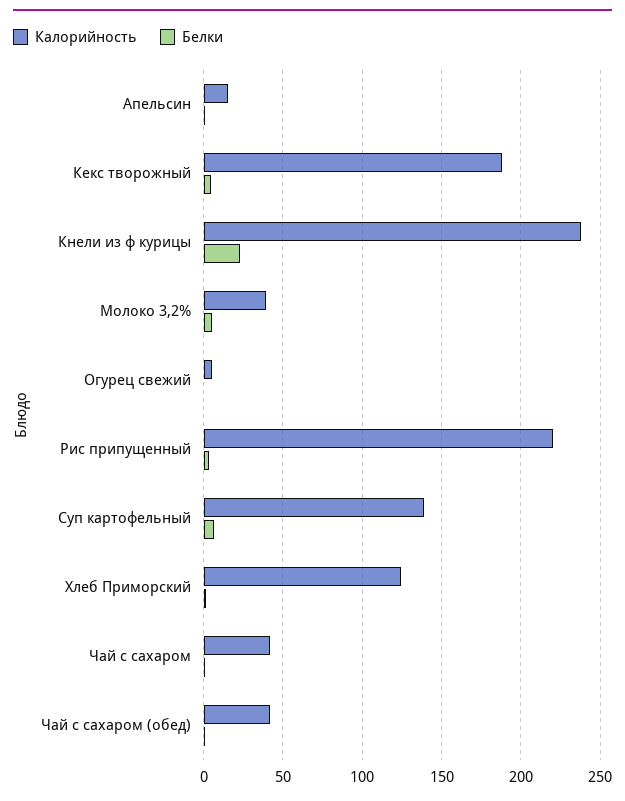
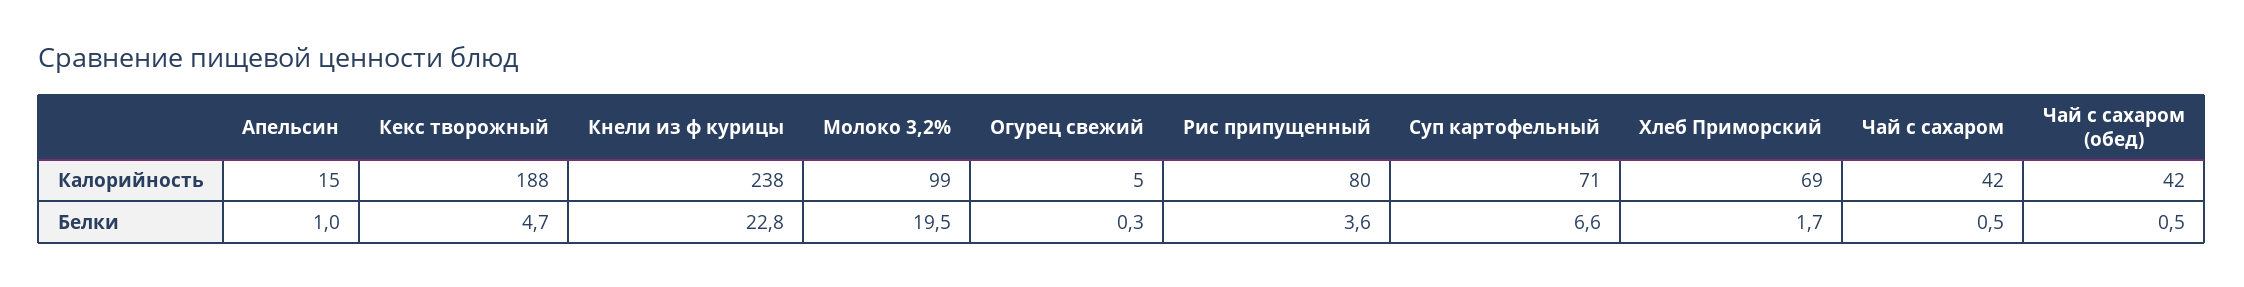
Калорийность, Молоко 3,2%: 40 -> 99
Белки, Молоко 3,2%: 5 -> 19.5
Калорийность, Рис припущенный: 220 -> 80
Калорийность, Суп картофельный: 140 -> 71
Калорийность, Хлеб Приморский: 125 -> 69

